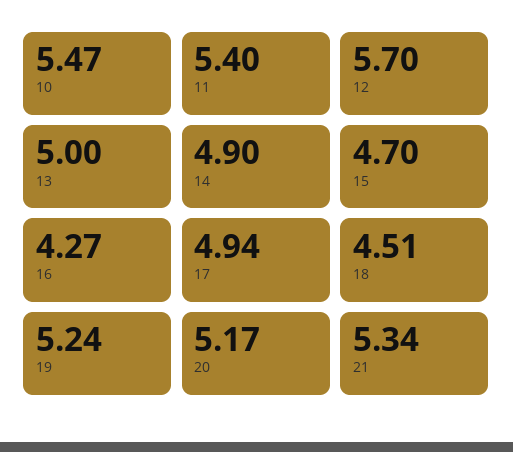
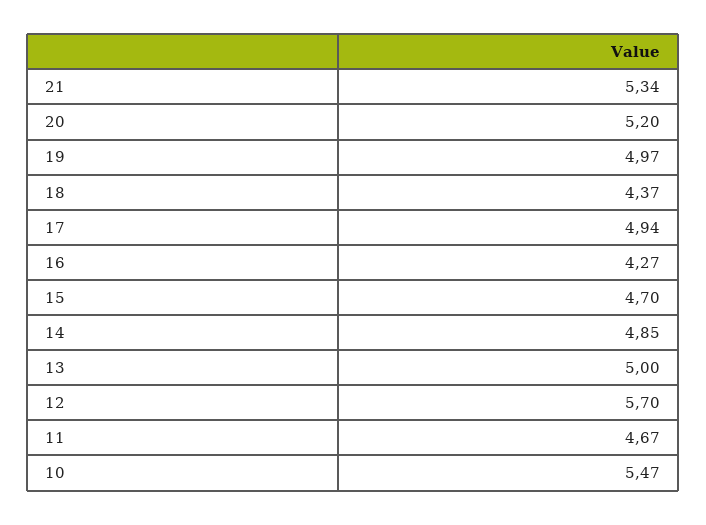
11: 5.4 -> 4.67
14: 4.9 -> 4.85
18: 4.51 -> 4.37
19: 5.24 -> 4.97
20: 5.17 -> 5.2

